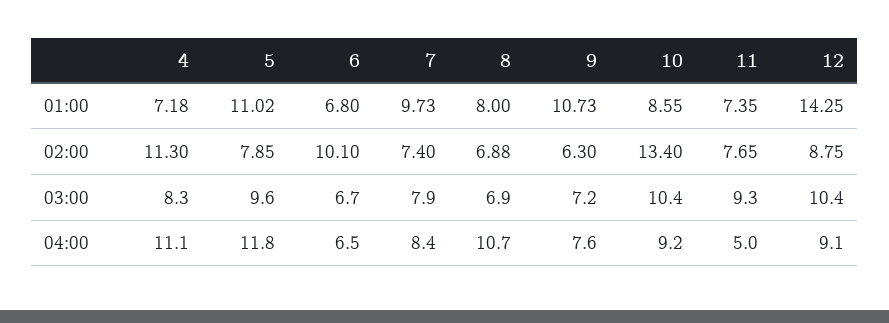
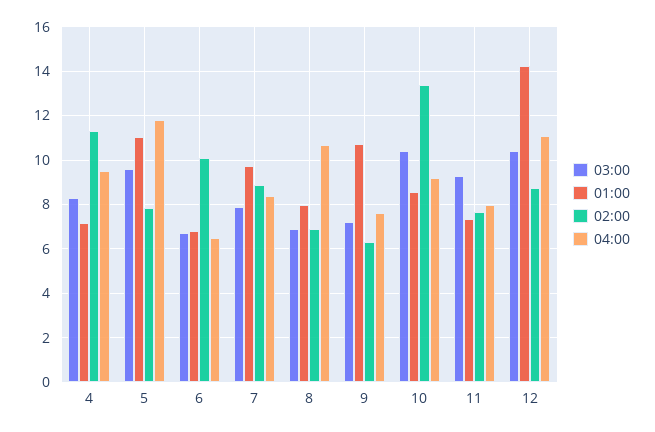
02:00, 7: 7.4 -> 9
04:00, 4: 11.1 -> 9.5
04:00, 11: 5 -> 8
04:00, 12: 9.1 -> 11

